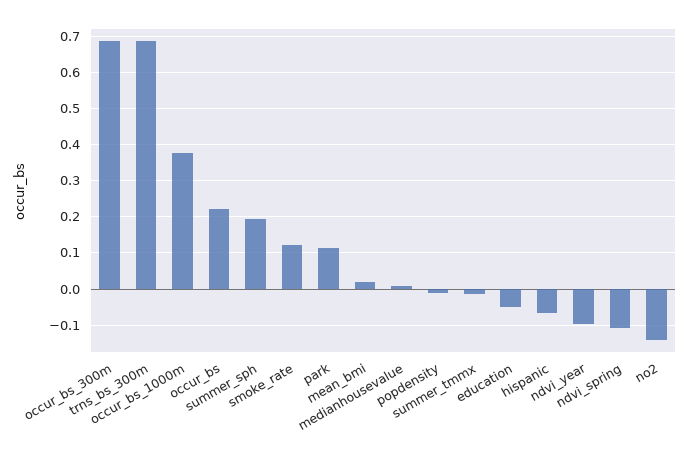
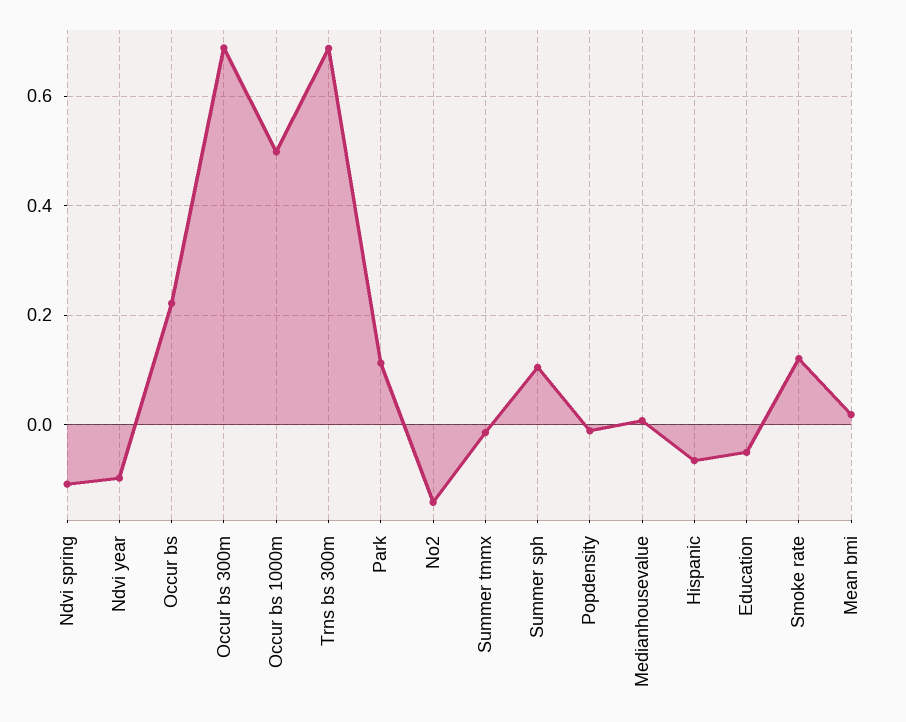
occur_bs_1000m: 0.38 -> 0.5
summer_sph: 0.2 -> 0.1

